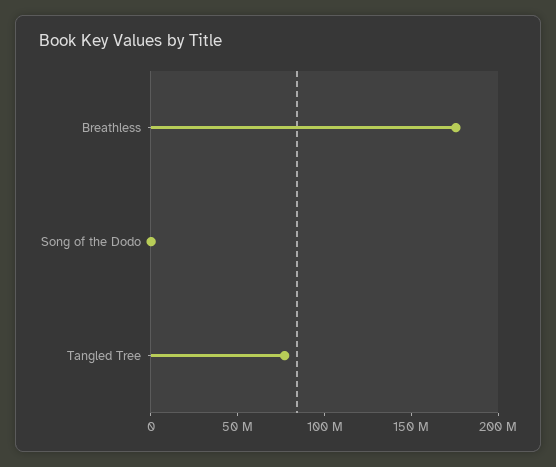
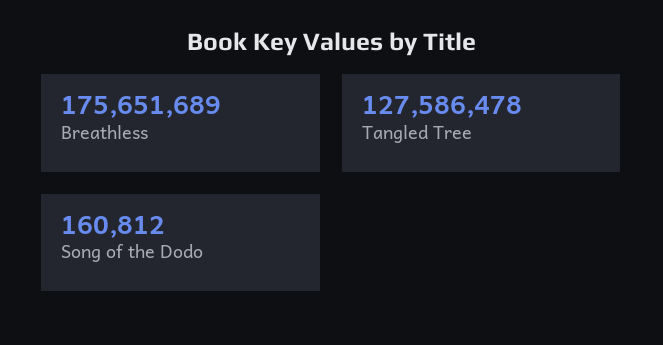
Tangled Tree: 80000000 -> 127586478

